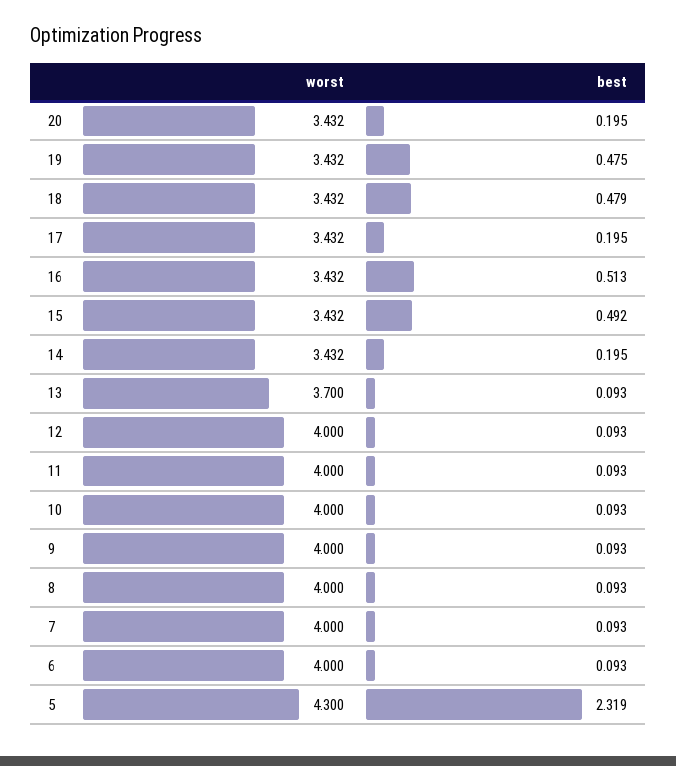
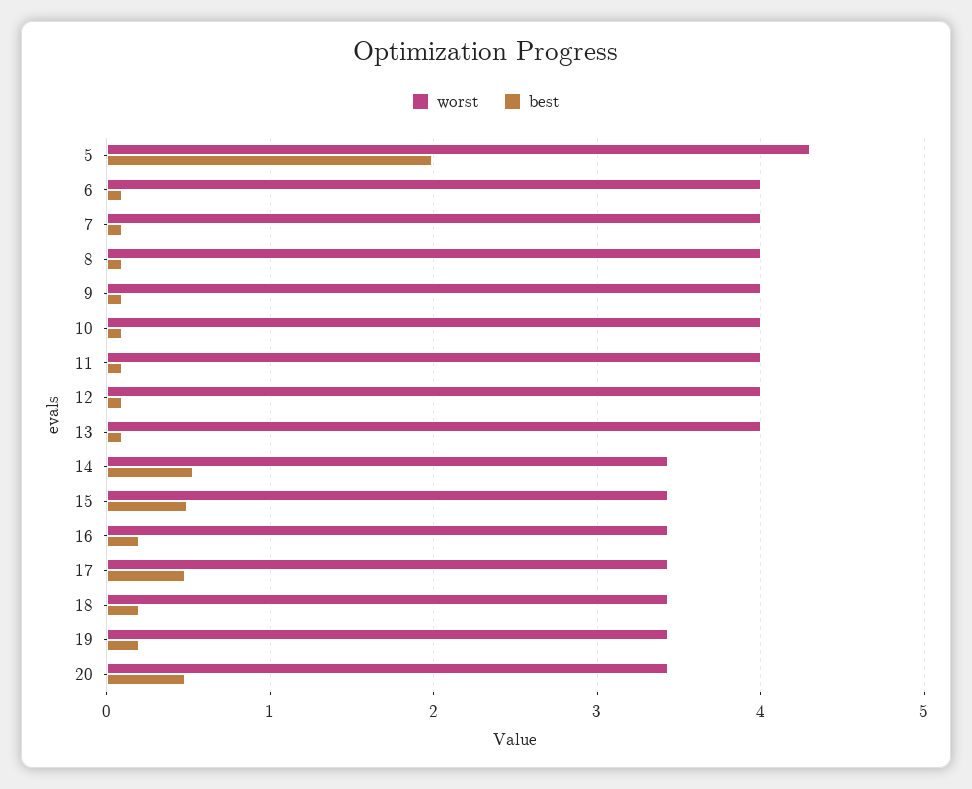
best, 20: 0.195 -> 0.5
best, 19: 0.475 -> 0.2
best, 18: 0.479 -> 0.2
best, 17: 0.195 -> 0.5
best, 16: 0.513 -> 0.2
best, 14: 0.195 -> 0.5
worst, 13: 3.7 -> 4
best, 5: 2.319 -> 2

